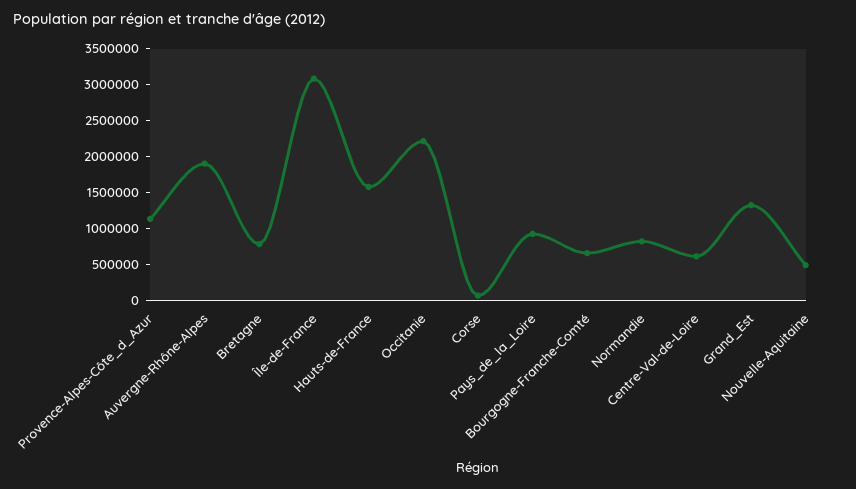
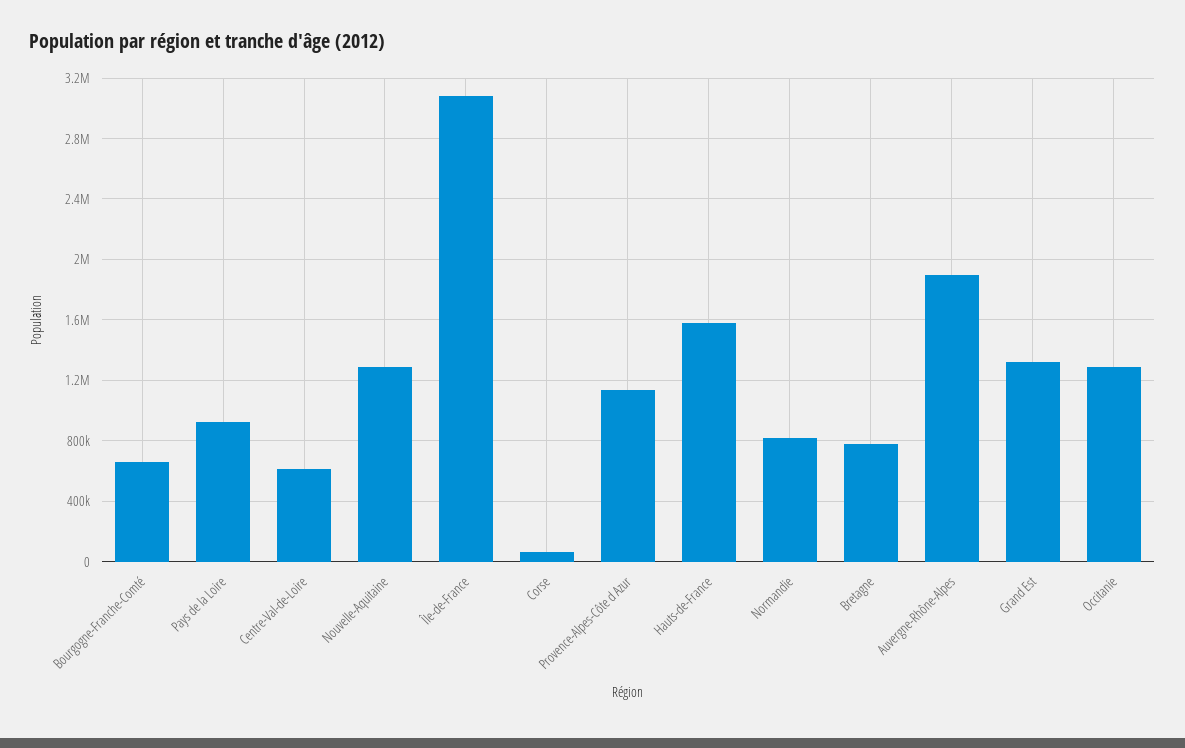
Occitanie: 2250000 -> 1300000
Nouvelle-Aquitaine: 500000 -> 1300000

